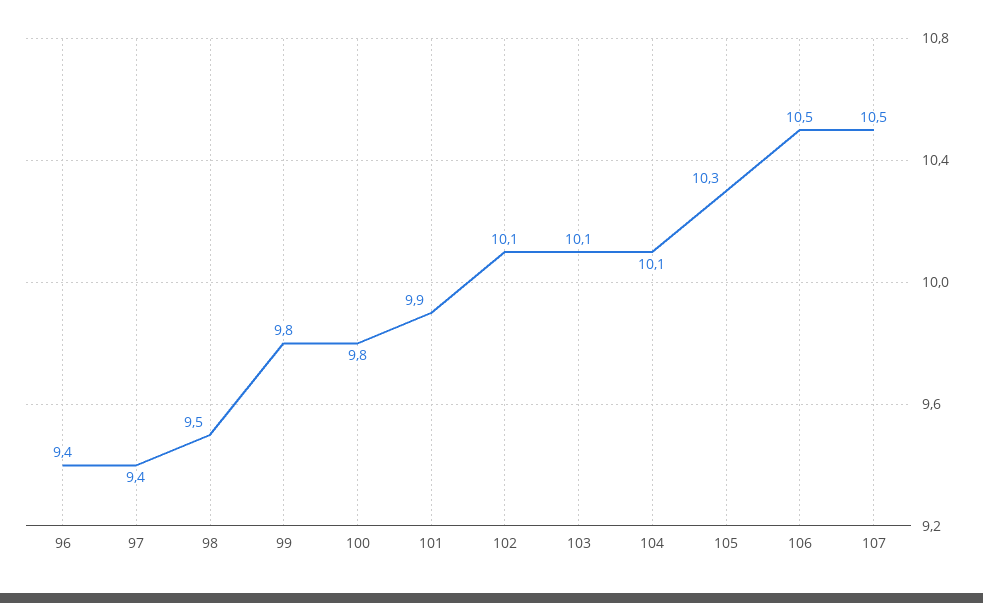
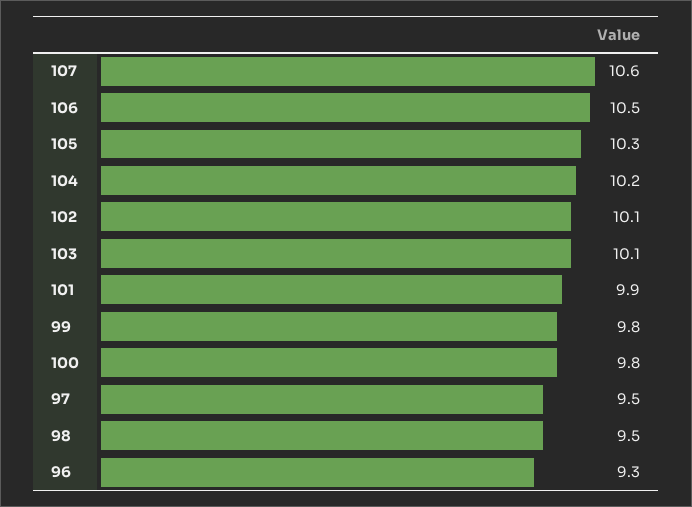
96: 9.4 -> 9.3
97: 9.4 -> 9.5
104: 10.1 -> 10.2
107: 10.5 -> 10.6

